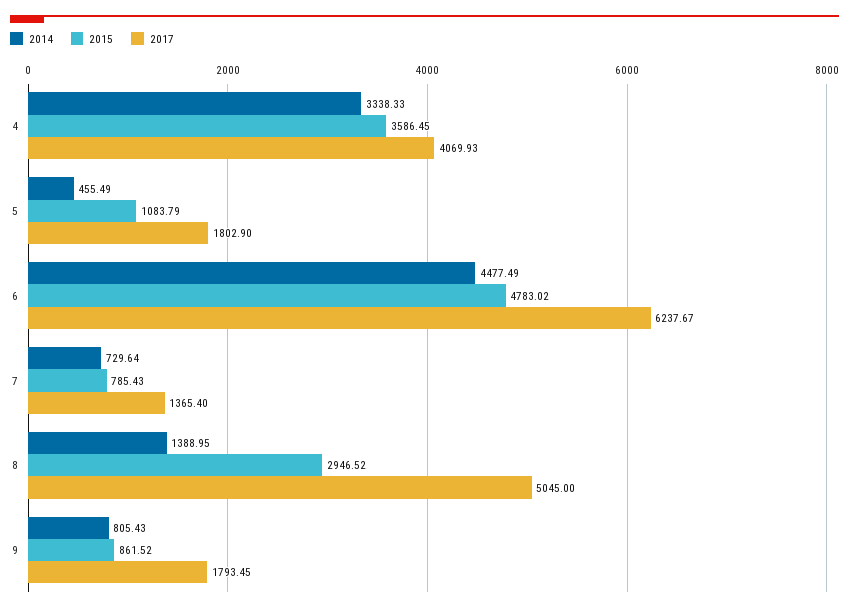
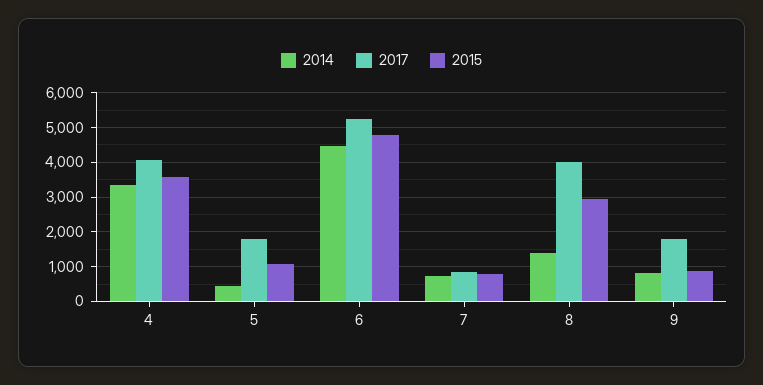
2017, 6: 6237.67 -> 5200
2017, 7: 1365.4 -> 800
2017, 8: 5045 -> 4000

